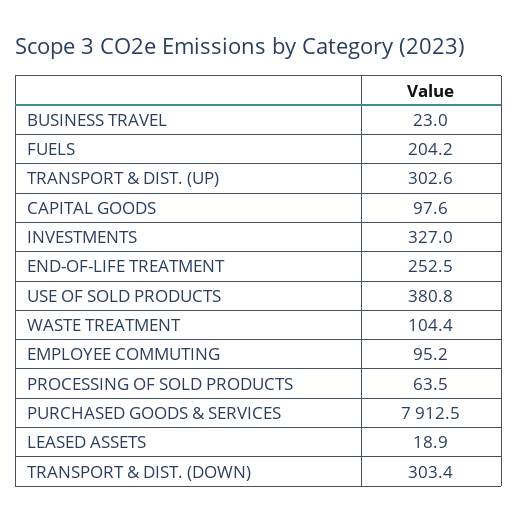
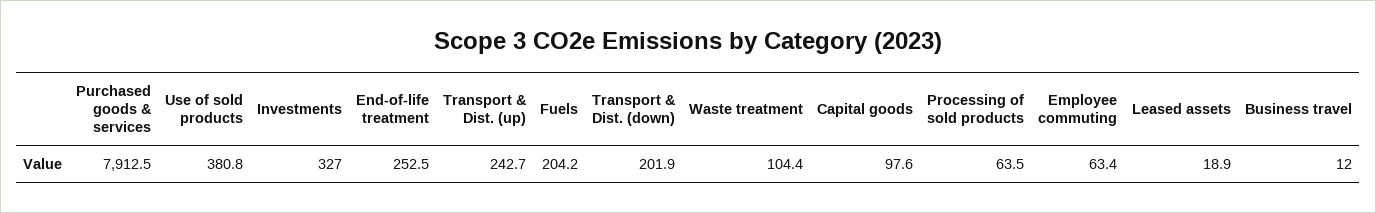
BUSINESS TRAVEL: 23 -> 12
TRANSPORT & DIST. (UP): 302.6 -> 242.7
EMPLOYEE COMMUTING: 95.2 -> 63.4
TRANSPORT & DIST. (DOWN): 303.4 -> 201.9

